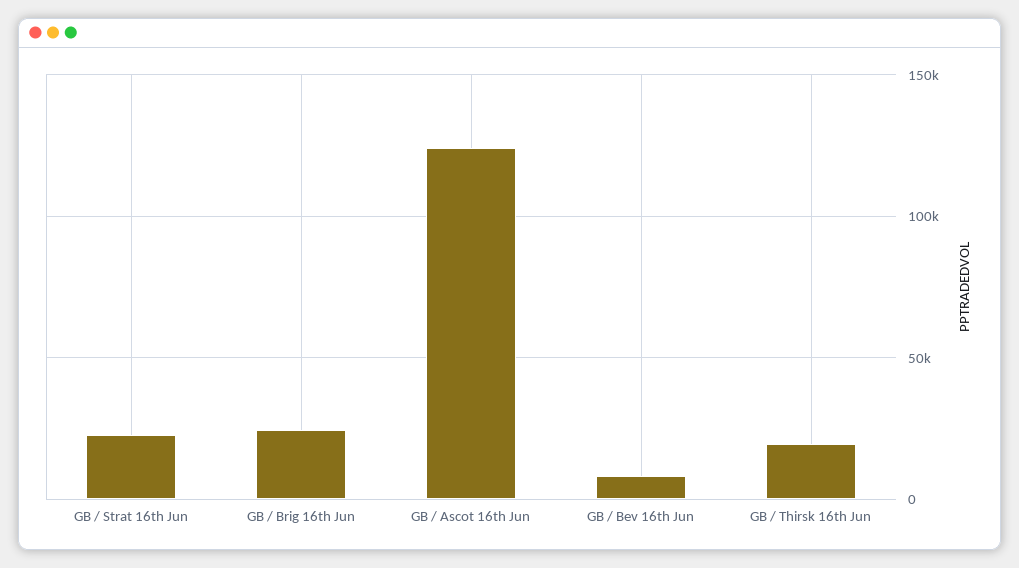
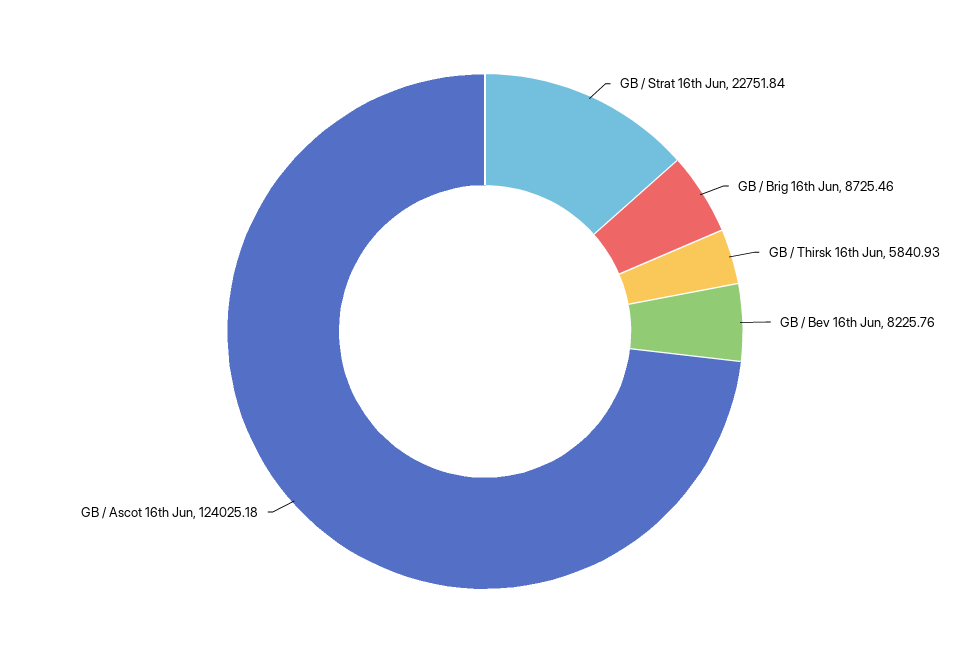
GB / Brig 16th Jun: 25000 -> 8725.46
GB / Thirsk 16th Jun: 20000 -> 5840.93

